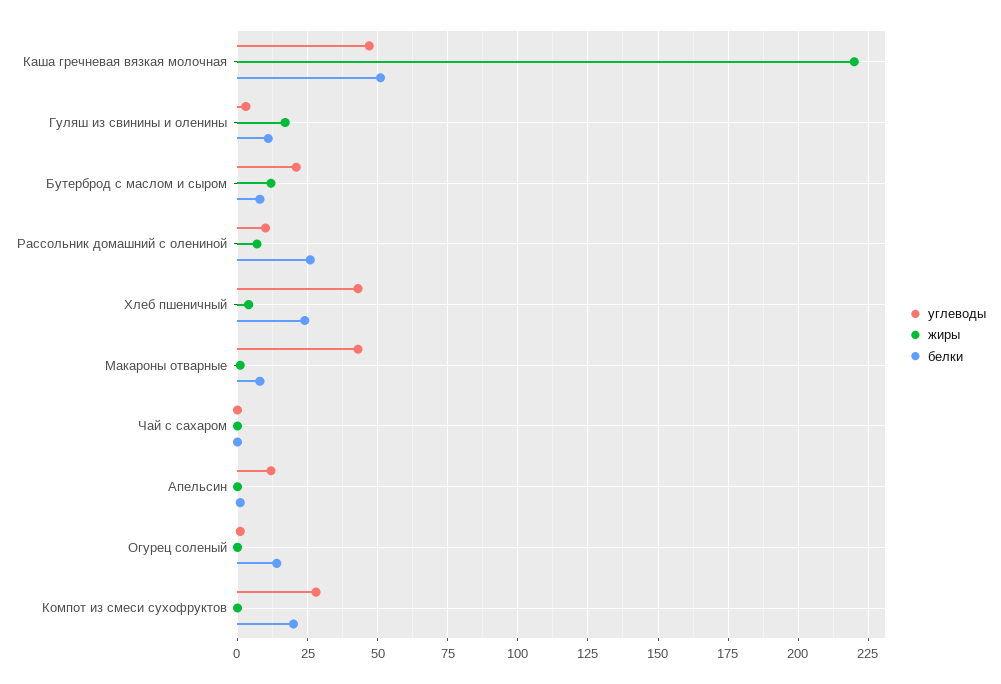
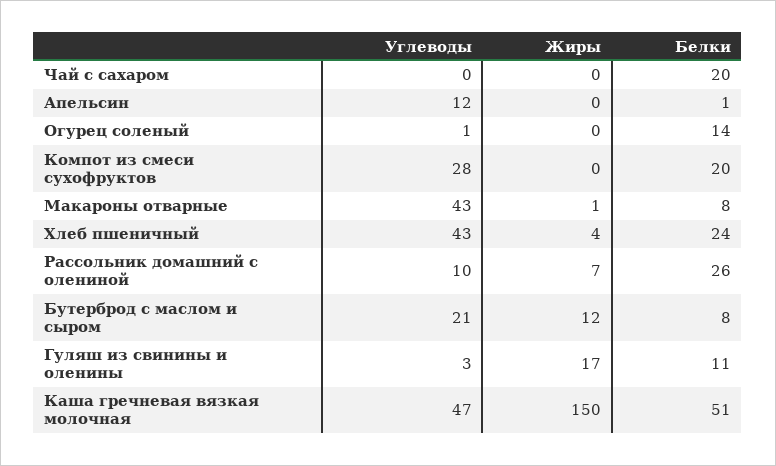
жиры, Каша гречневая вязкая молочная: 220 -> 150
белки, Чай с сахаром: 0 -> 20

